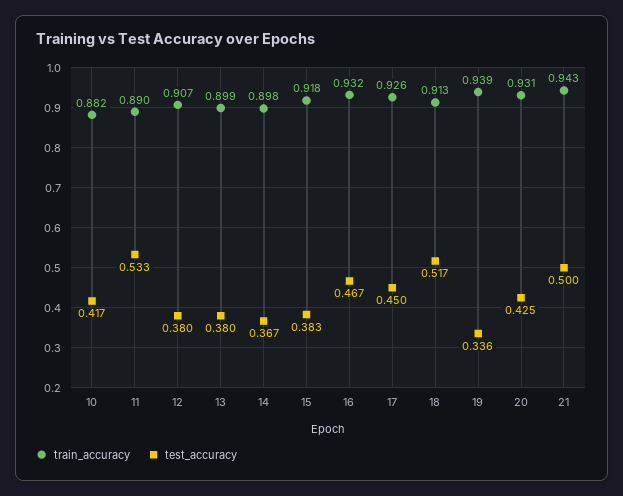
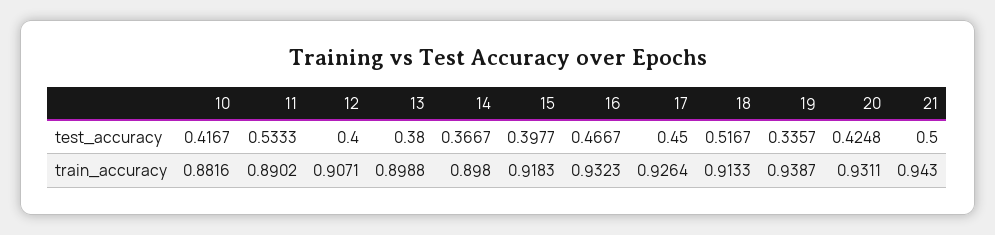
test_accuracy, 12: 0.38 -> 0.4
test_accuracy, 15: 0.383 -> 0.3977

